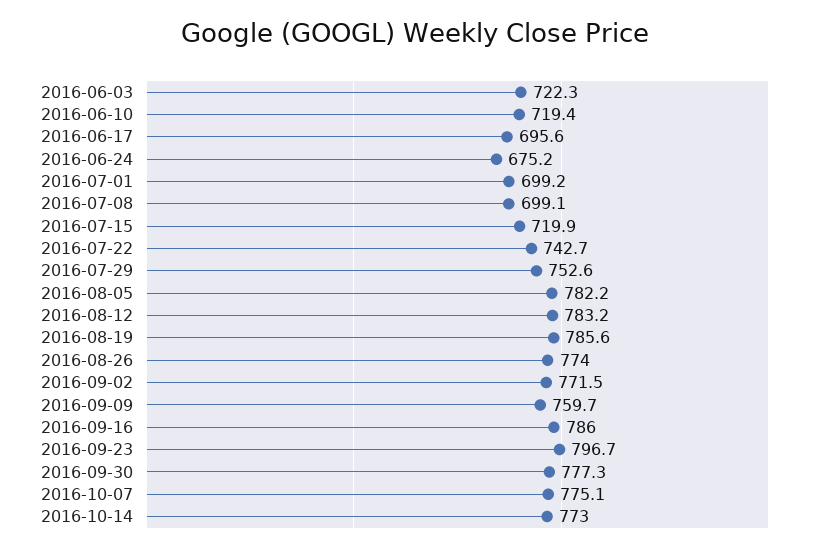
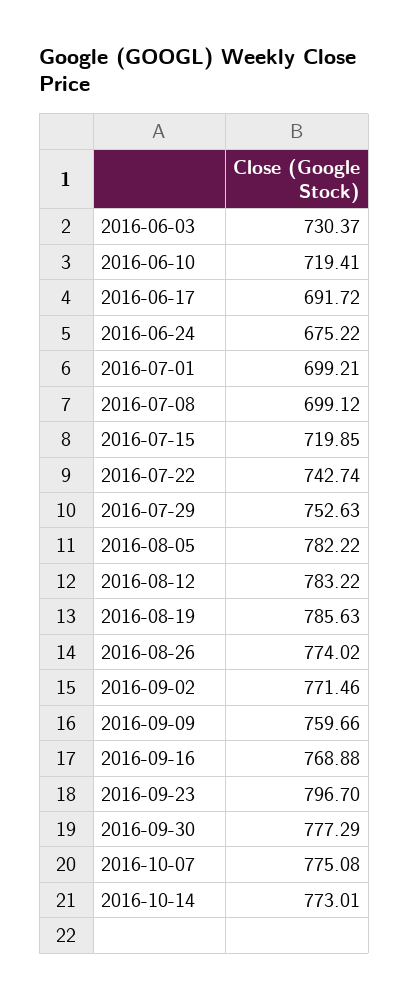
2016-06-03: 722.3 -> 730.37
2016-06-17: 695.6 -> 691.72
2016-09-16: 786 -> 768.88

